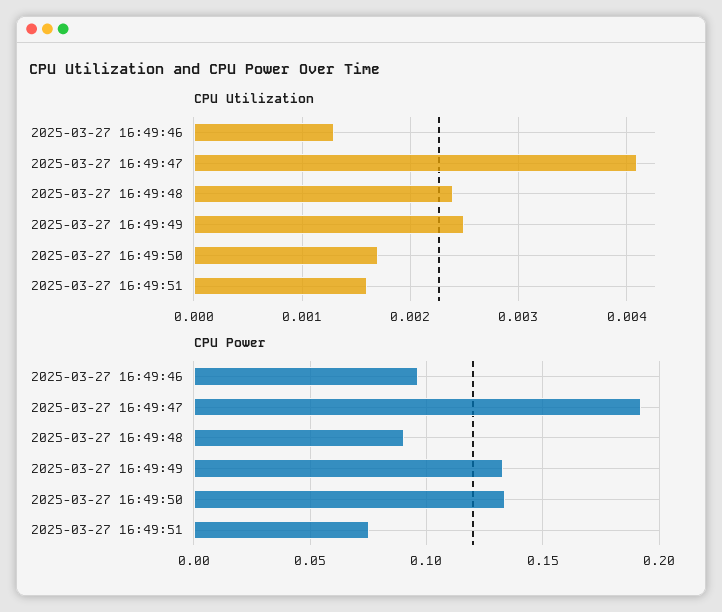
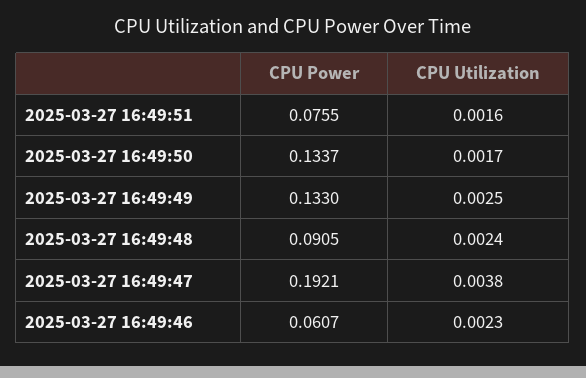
CPU Utilization, 2025-03-27 16:49:46: 0.0013 -> 0.0023
CPU Utilization, 2025-03-27 16:49:47: 0.0041 -> 0.0038
CPU Power, 2025-03-27 16:49:46: 0.095 -> 0.0607

